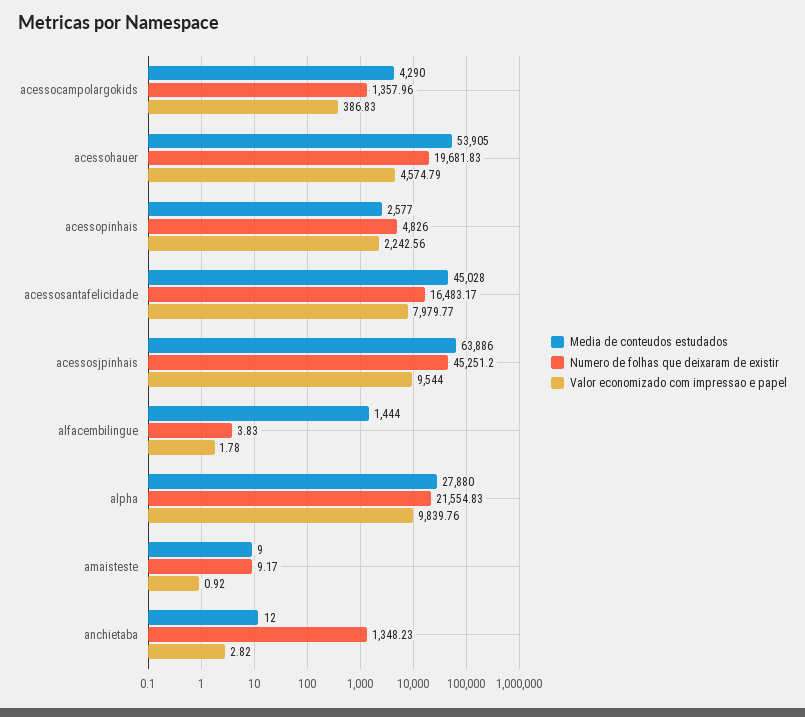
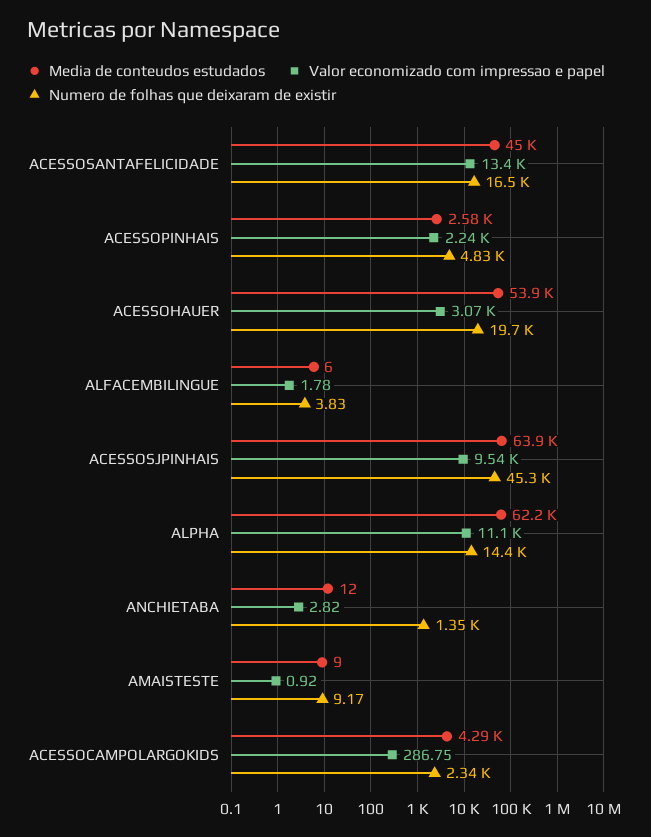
Numero de folhas que deixaram de existir, acessocampolargokids: 1357.96 -> 2340
Valor economizado com impressao e papel, acessocampolargokids: 386.83 -> 286.75
Valor economizado com impressao e papel, acessohauer: 4574.79 -> 3070
Valor economizado com impressao e papel, acessosantafelicidade: 7979.77 -> 13400
Media de conteudos estudados, alfacembilingue: 1444 -> 6
Media de conteudos estudados, alpha: 27880 -> 62200
Numero de folhas que deixaram de existir, alpha: 21554.83 -> 14400
Valor economizado com impressao e papel, alpha: 9839.76 -> 11100

